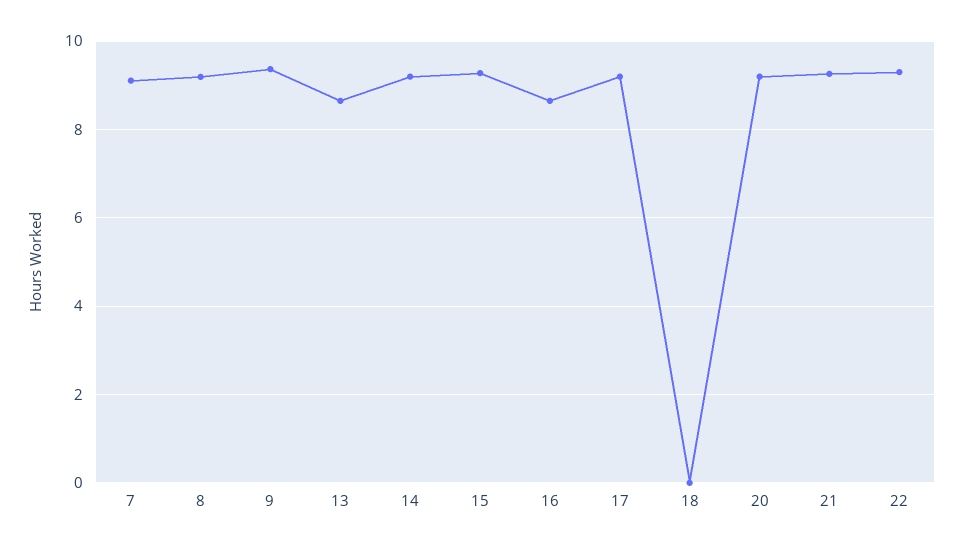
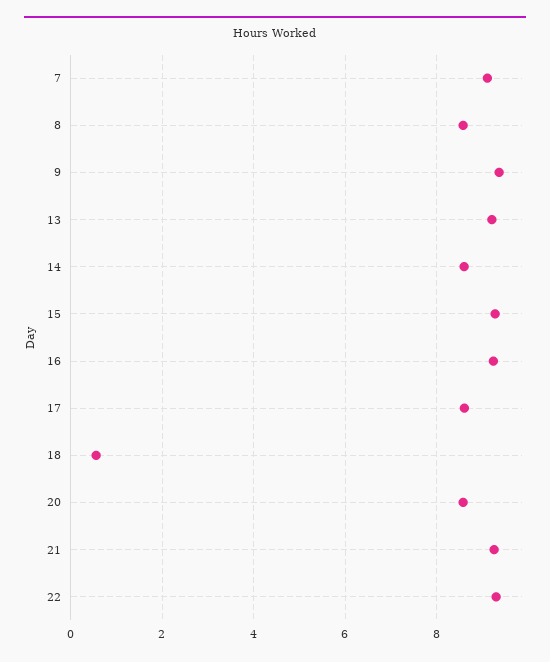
8: 9.2 -> 8.6
13: 8.6 -> 9.2
14: 9.2 -> 8.6
16: 8.6 -> 9.2
17: 9.2 -> 8.6
18: 0 -> 0.6
20: 9.2 -> 8.6

